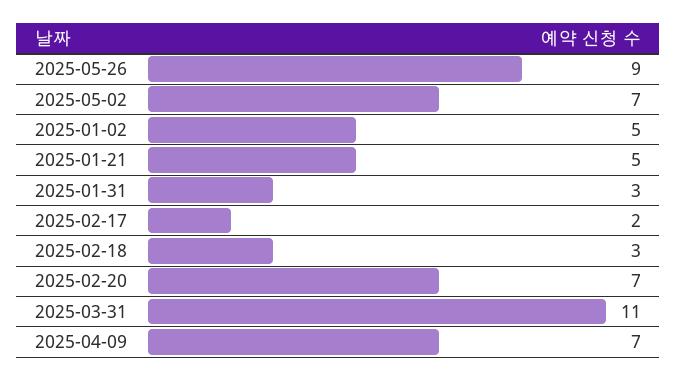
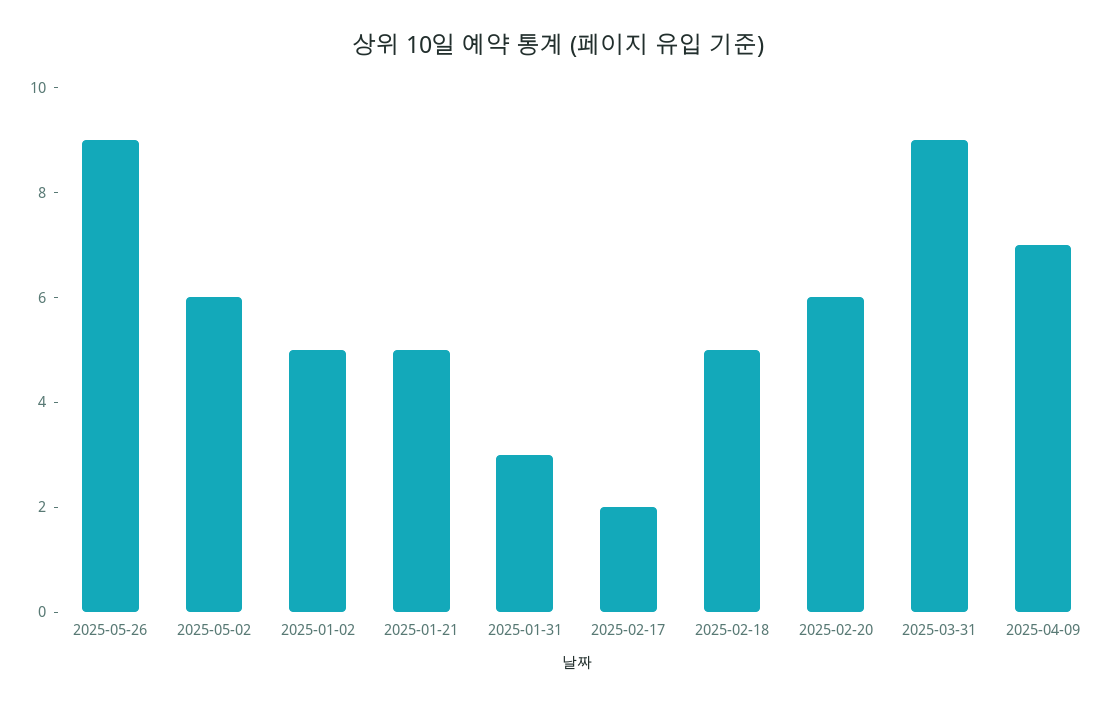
2025-05-02: 7 -> 6
2025-02-18: 3 -> 5
2025-02-20: 7 -> 6
2025-03-31: 11 -> 9

